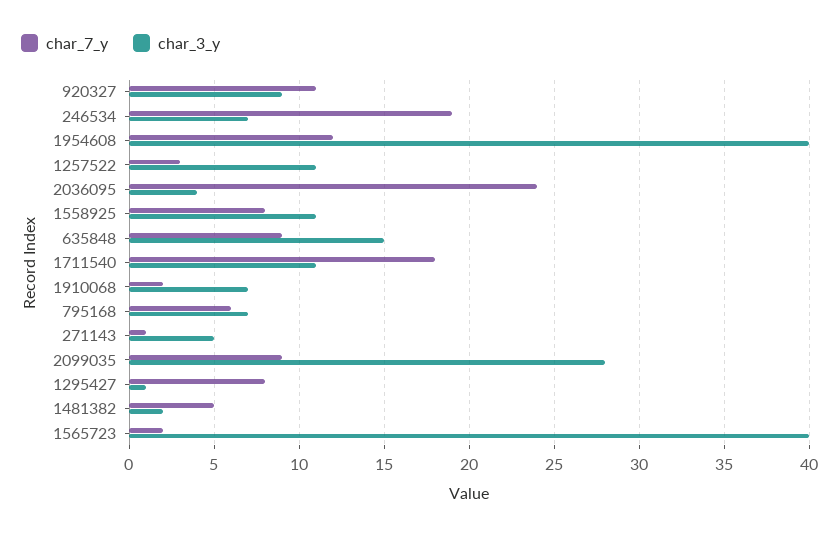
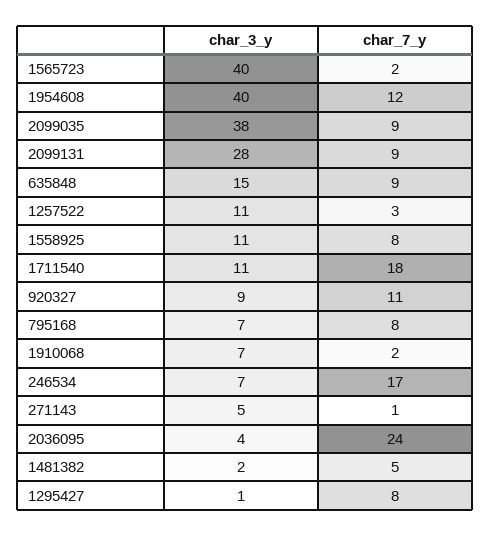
char_7_y, 246534: 19 -> 17
char_7_y, 795168: 6 -> 8
char_3_y, 2099035: 28 -> 38
char_3_y, 2099131: none -> 28
char_7_y, 2099131: none -> 9

